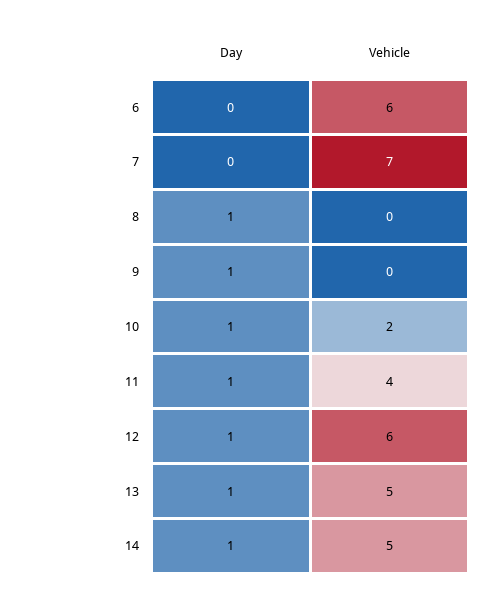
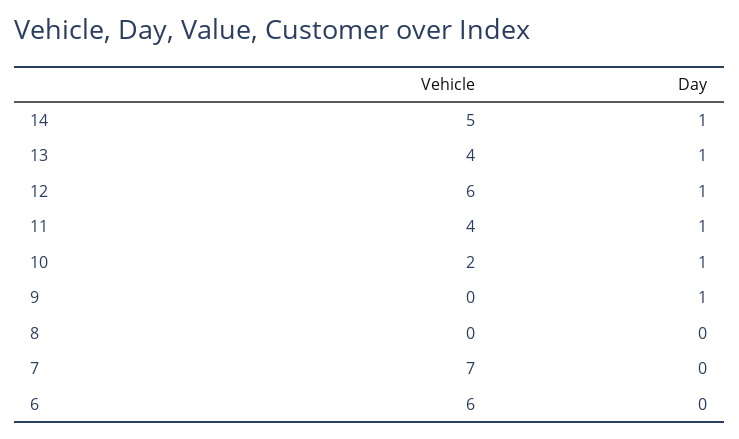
Day, 8: 1 -> 0
Vehicle, 13: 5 -> 4

